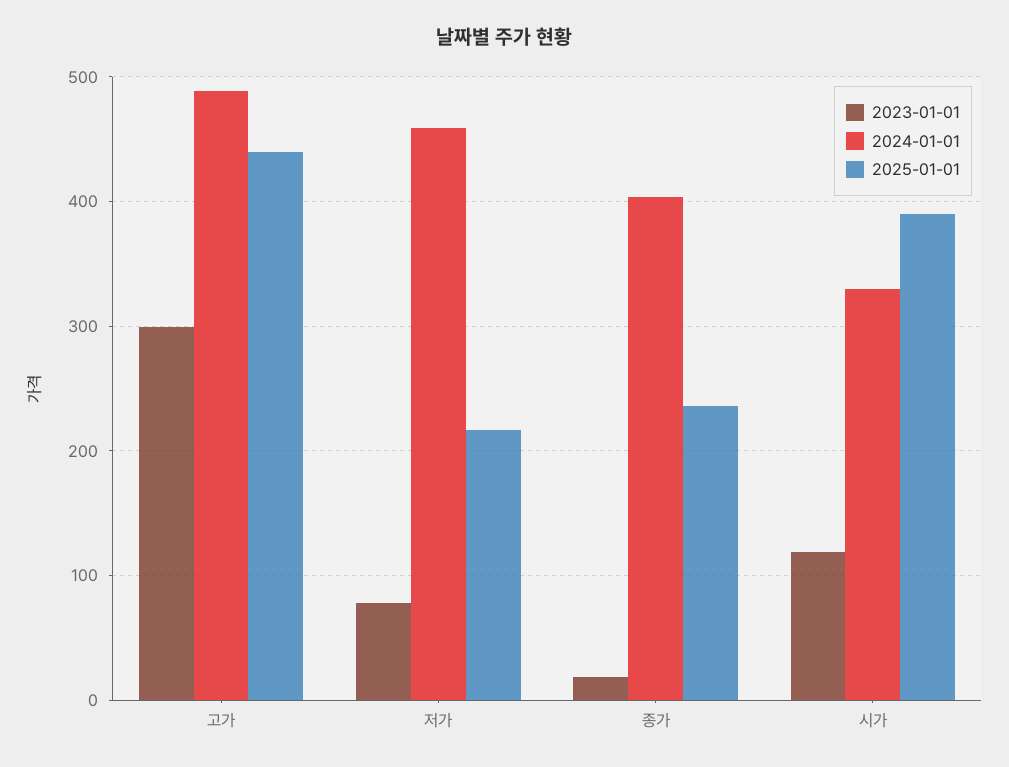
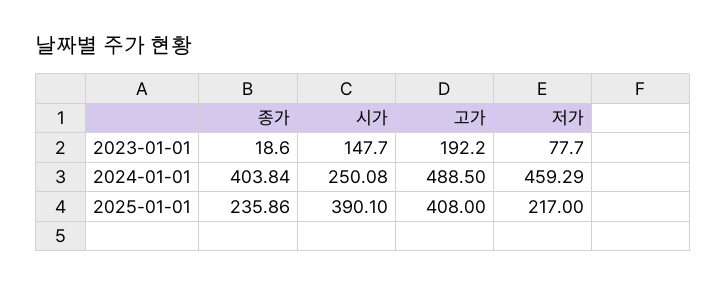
2023-01-01, 고가: 300 -> 192.2
2025-01-01, 고가: 440 -> 408
2023-01-01, 시가: 120 -> 147.7
2024-01-01, 시가: 330 -> 250.08

